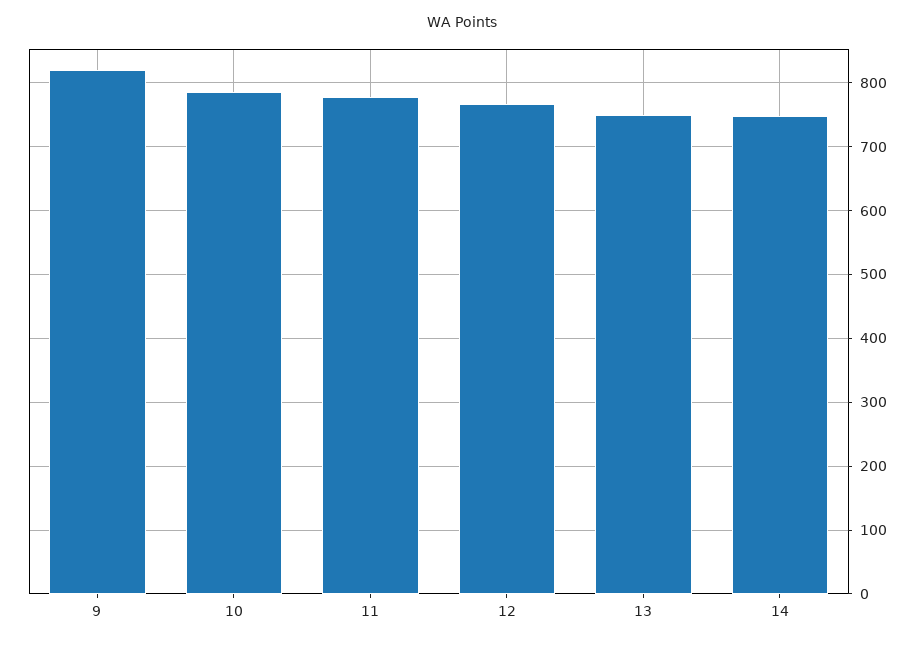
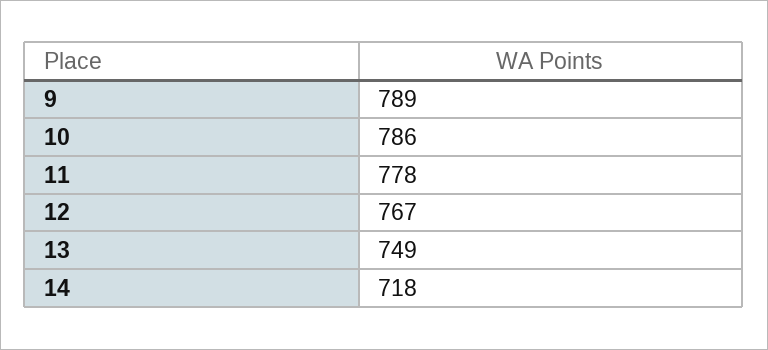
9: 820 -> 789
14: 750 -> 718

